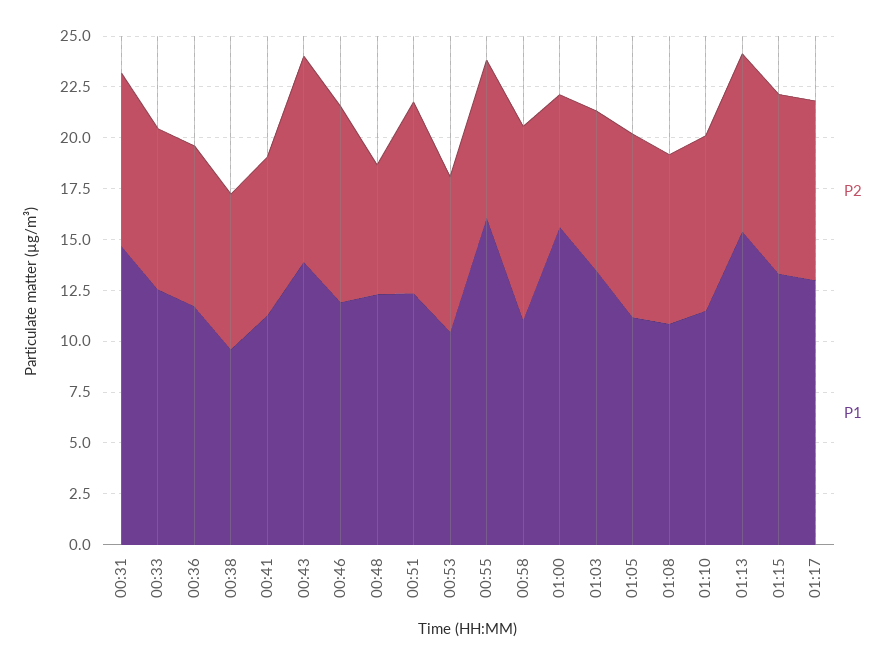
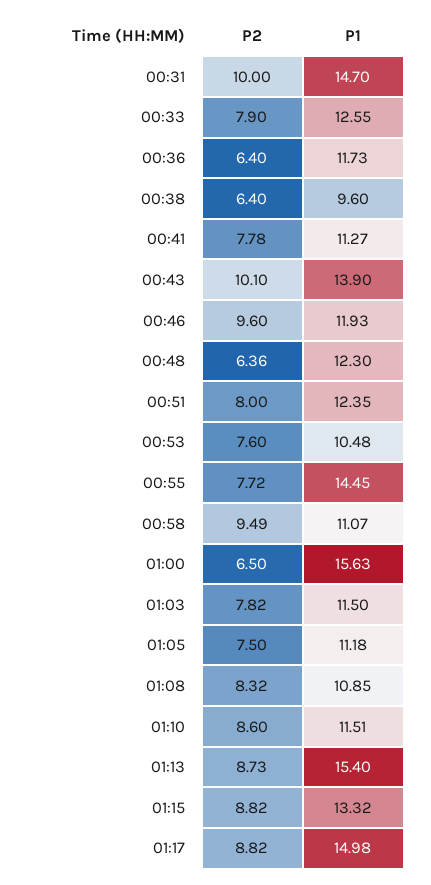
P2, 00:31: 8.5 -> 10
P2, 00:36: 8 -> 6.4
P2, 00:38: 7.5 -> 6.4
P2, 00:51: 9.5 -> 8
P1, 00:55: 16 -> 14.45
P1, 01:03: 13.5 -> 11.5
P2, 01:05: 9 -> 7.5
P1, 01:17: 13 -> 14.98

